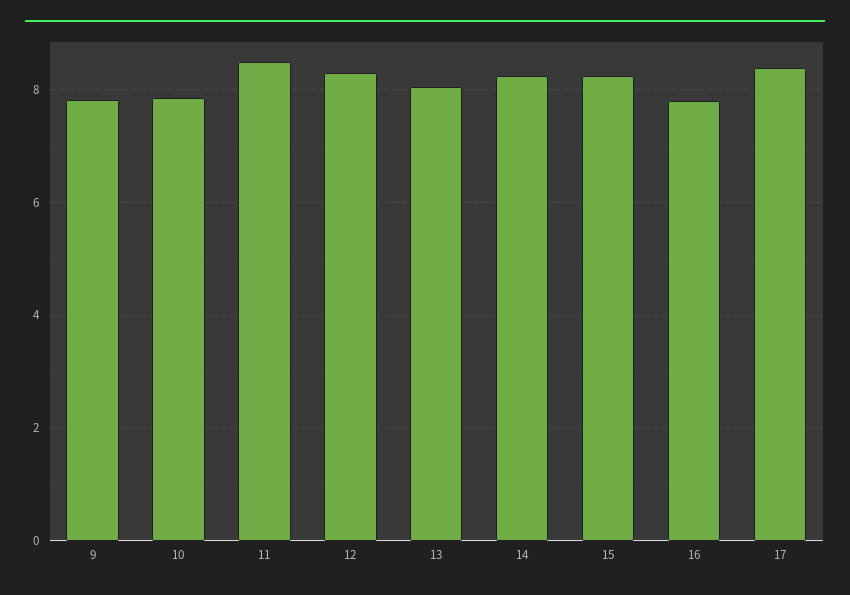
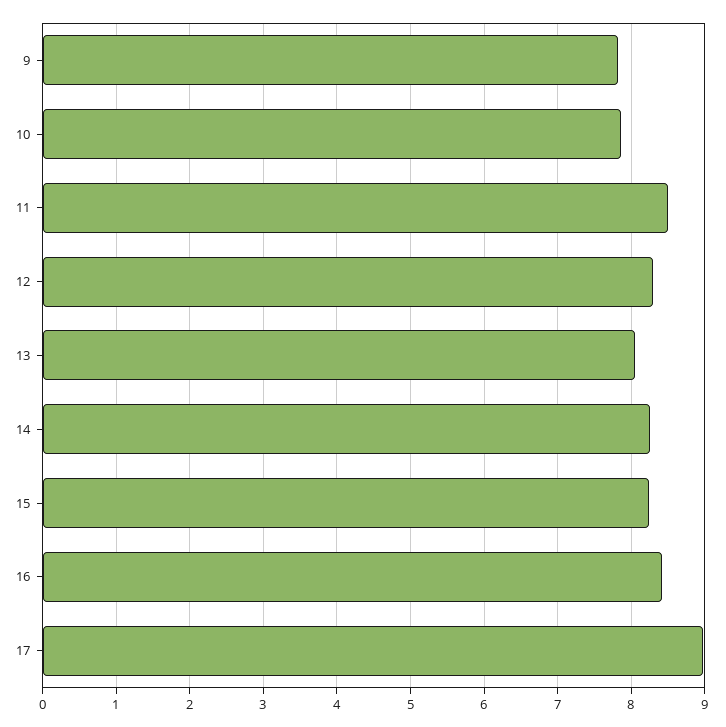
16: 7.8 -> 8.4
17: 8.4 -> 9

